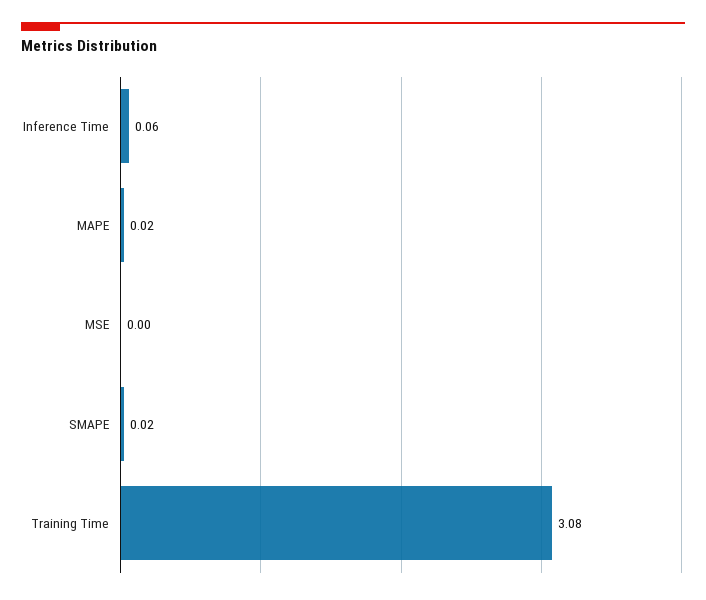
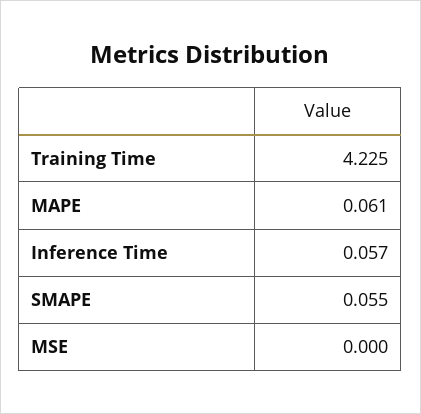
MAPE: 0.02 -> 0.061
SMAPE: 0.02 -> 0.055
Training Time: 3.08 -> 4.225

